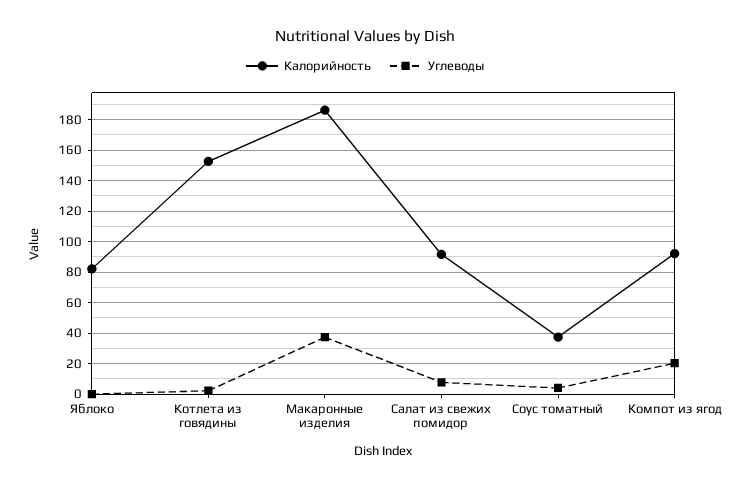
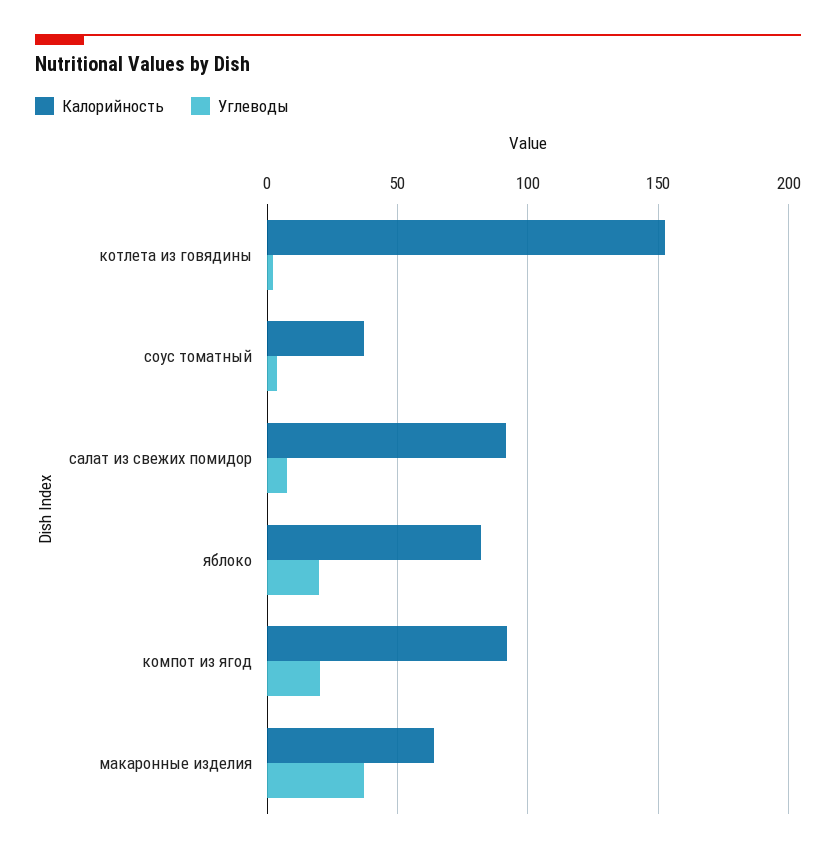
Углеводы, Яблоко: 0 -> 20
Калорийность, Макаронные изделия: 185 -> 65

